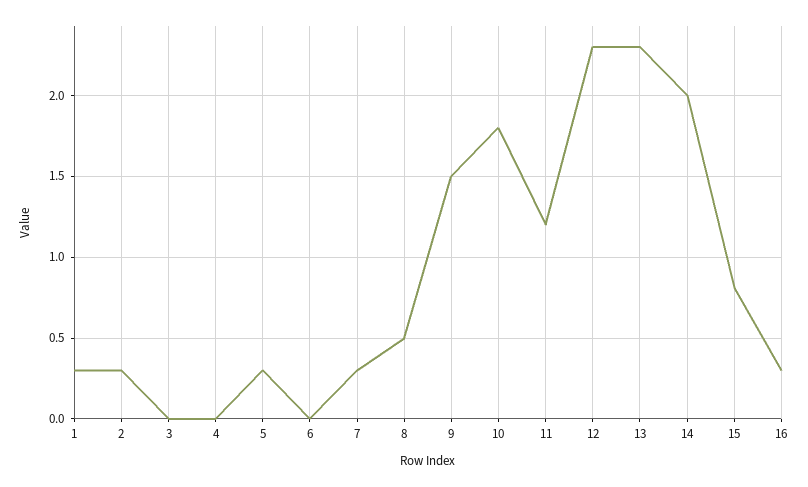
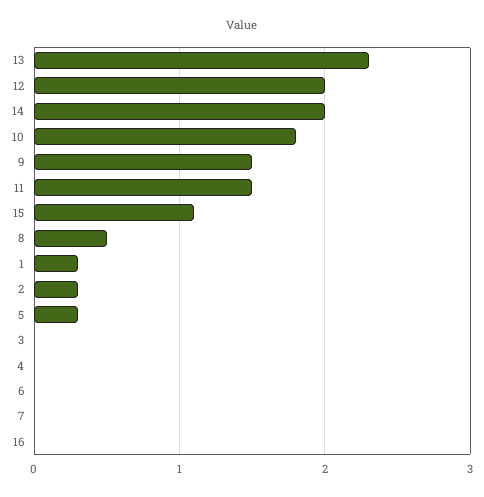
7: 0.3 -> 0
11: 1.2 -> 1.5
12: 2.3 -> 2
15: 0.8 -> 1.1
16: 0.3 -> 0

